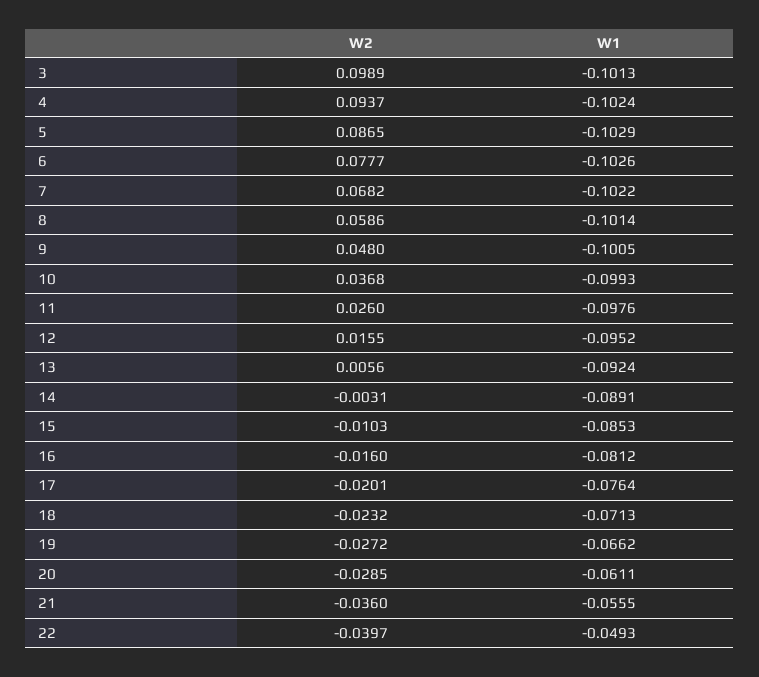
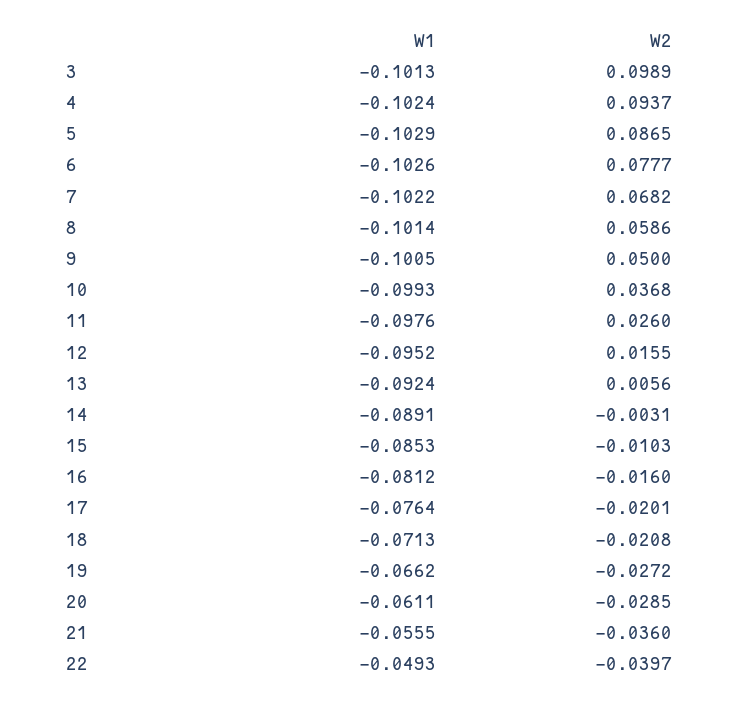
W2, 9: 0.048 -> 0.05
W2, 18: -0.0232 -> -0.0208

